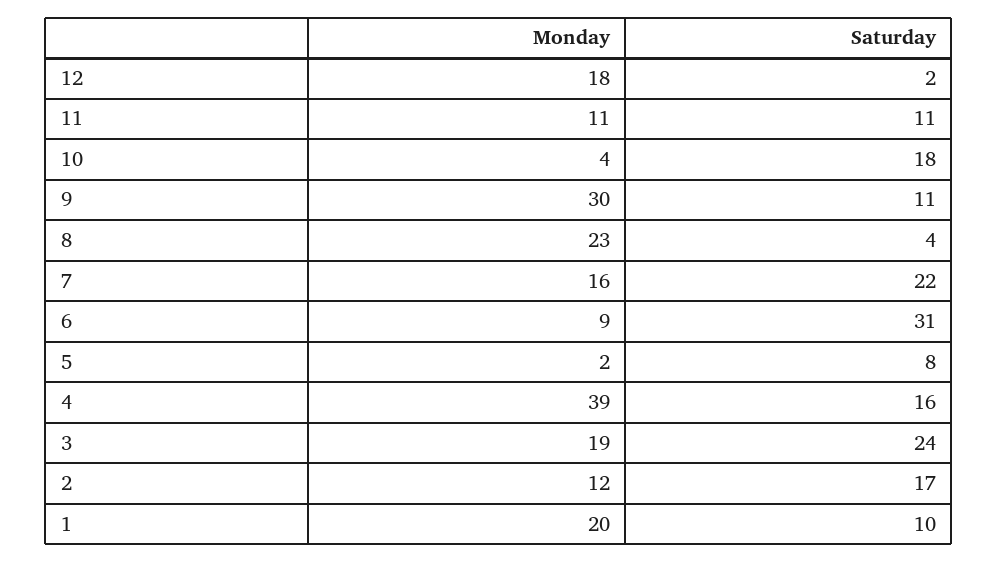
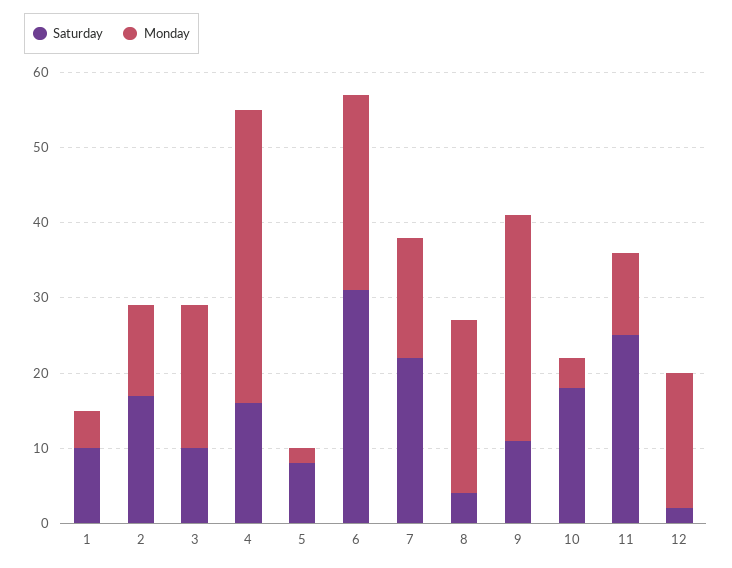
Saturday, 11: 11 -> 25
Monday, 6: 9 -> 25
Saturday, 3: 24 -> 10
Monday, 1: 20 -> 5

